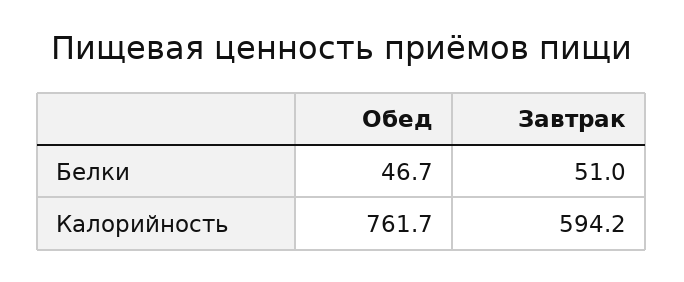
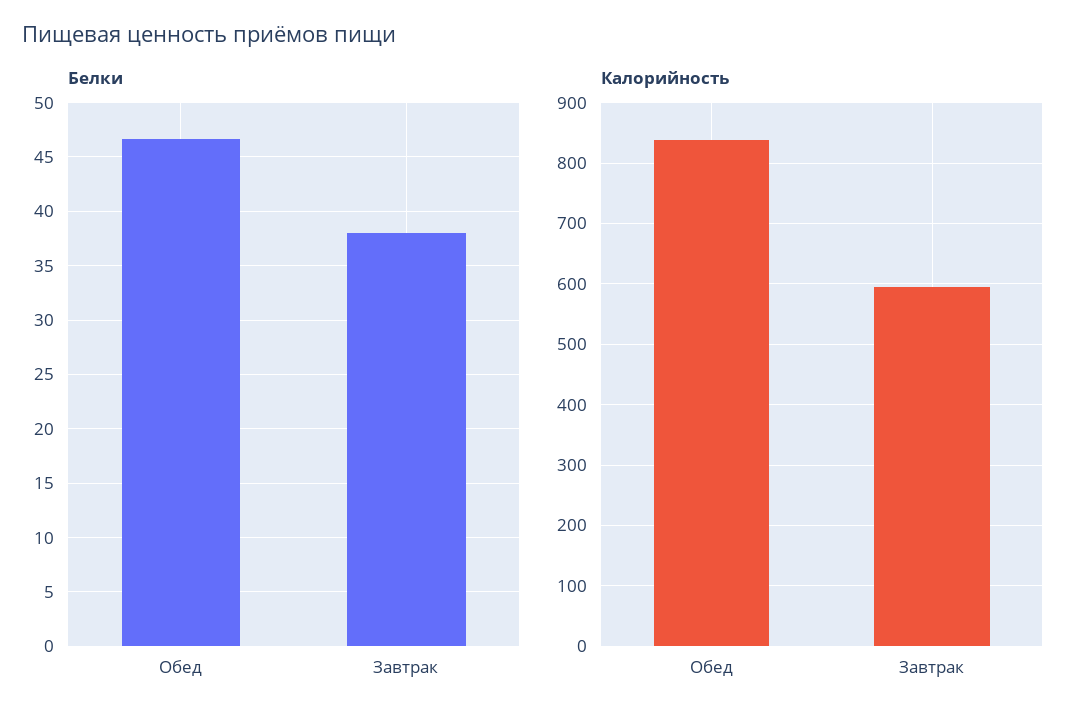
Белки, Завтрак: 51 -> 38
Калорийность, Обед: 761.7 -> 840

